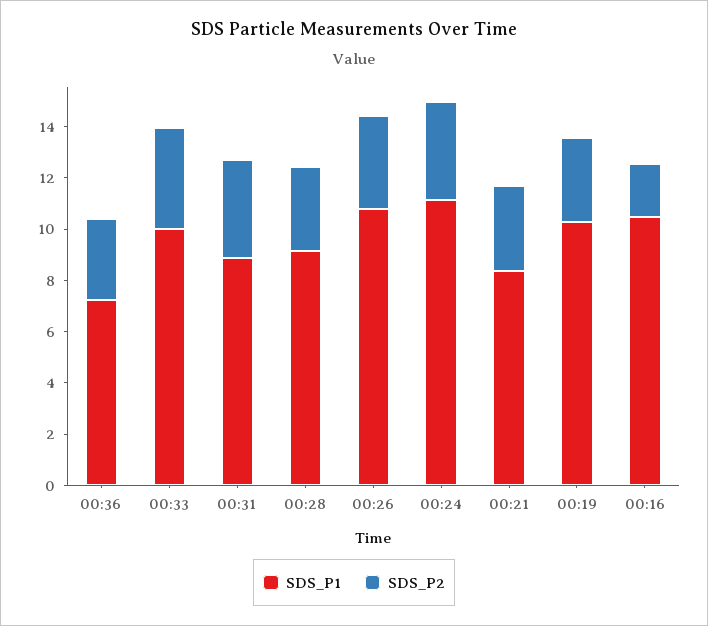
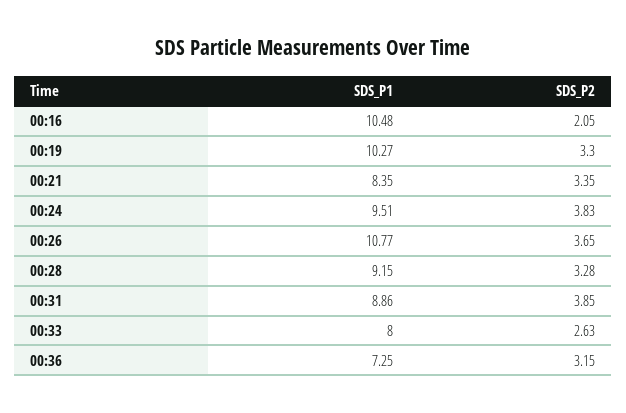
SDS_P1, 00:33: 10 -> 8
SDS_P2, 00:33: 4 -> 2.63
SDS_P1, 00:24: 11 -> 9.51

